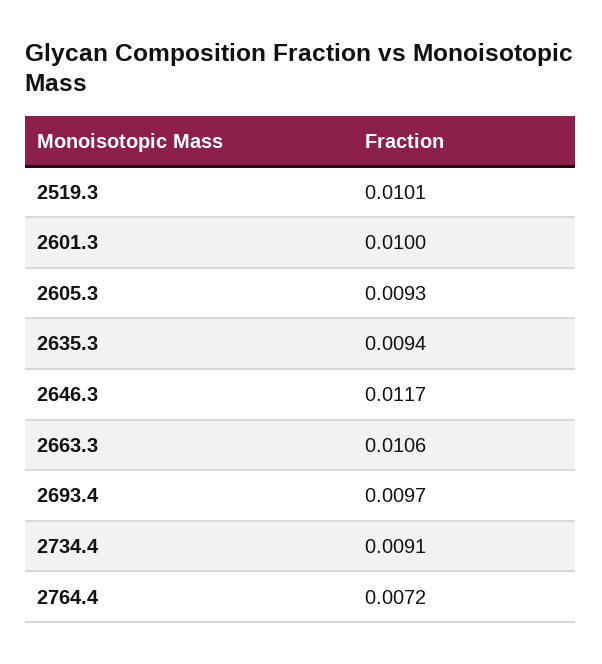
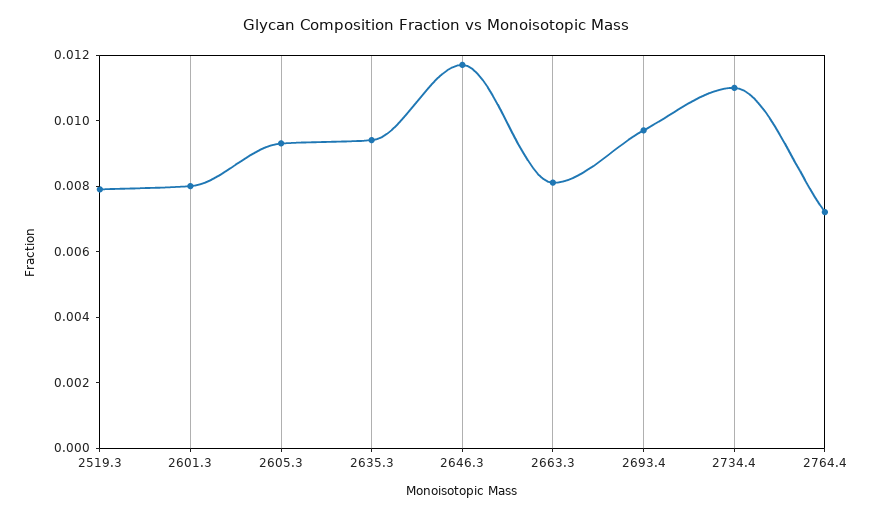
2519.3: 0.0101 -> 0.008
2601.3: 0.01 -> 0.008
2663.3: 0.0106 -> 0.008
2734.4: 0.0091 -> 0.011

